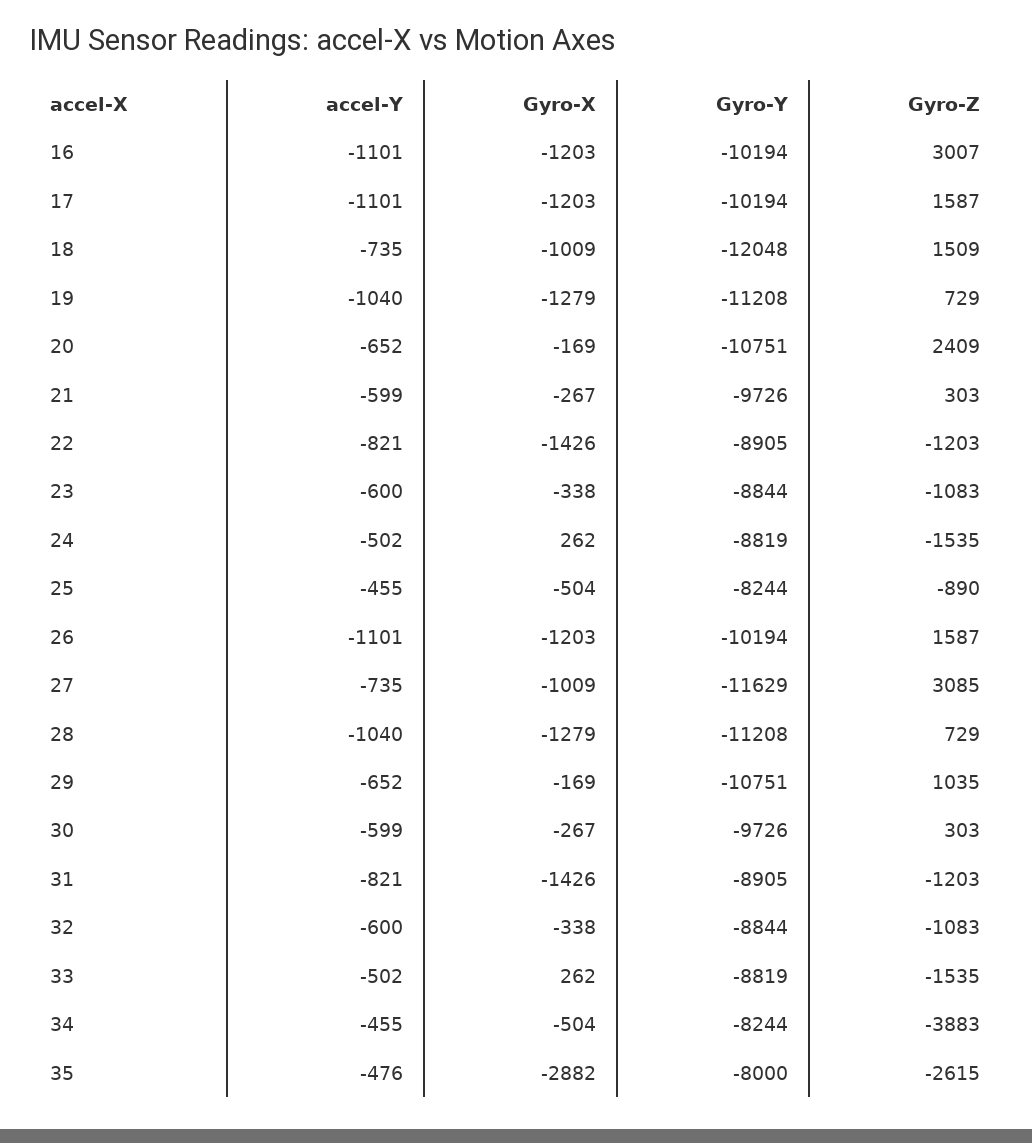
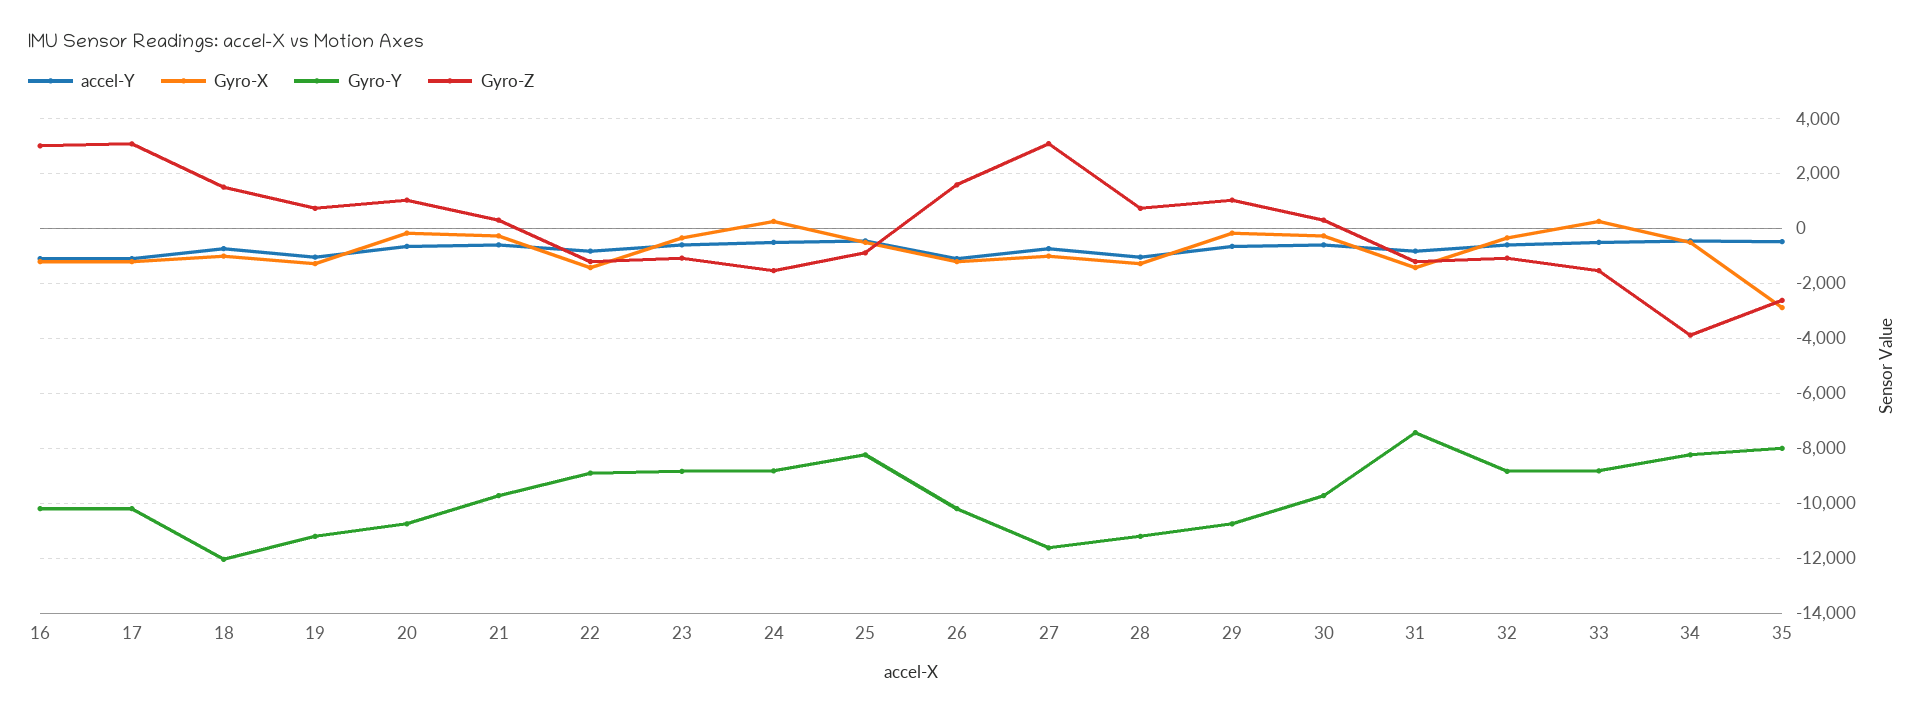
Gyro-Z, 17: 1587 -> 3000
Gyro-Z, 20: 2409 -> 1000
Gyro-Y, 31: -8905 -> -7500

